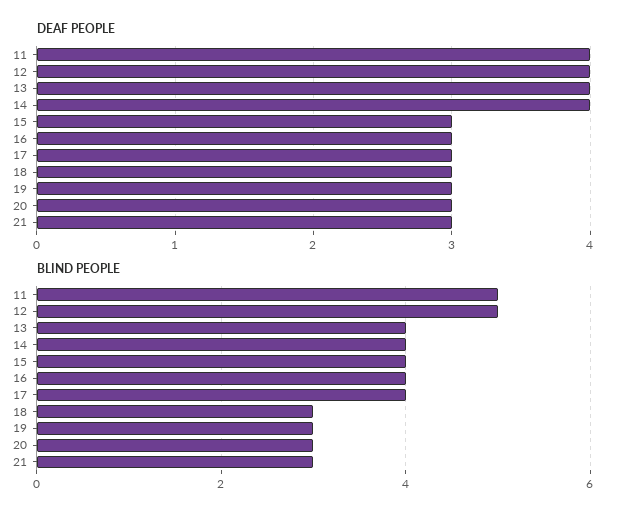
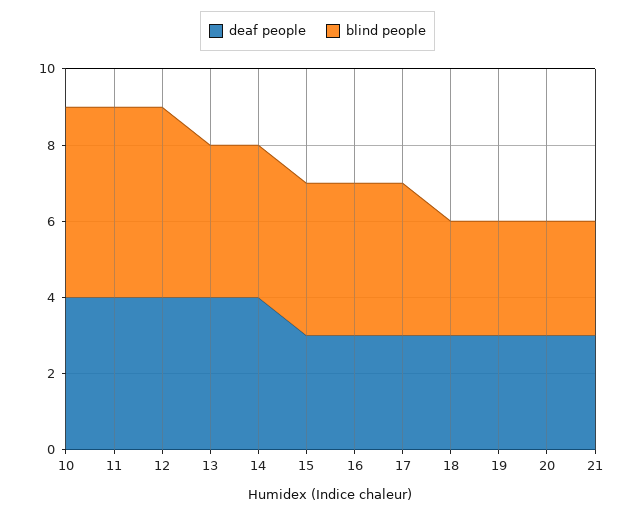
DEAF PEOPLE, 10: none -> 4
BLIND PEOPLE, 10: none -> 5

